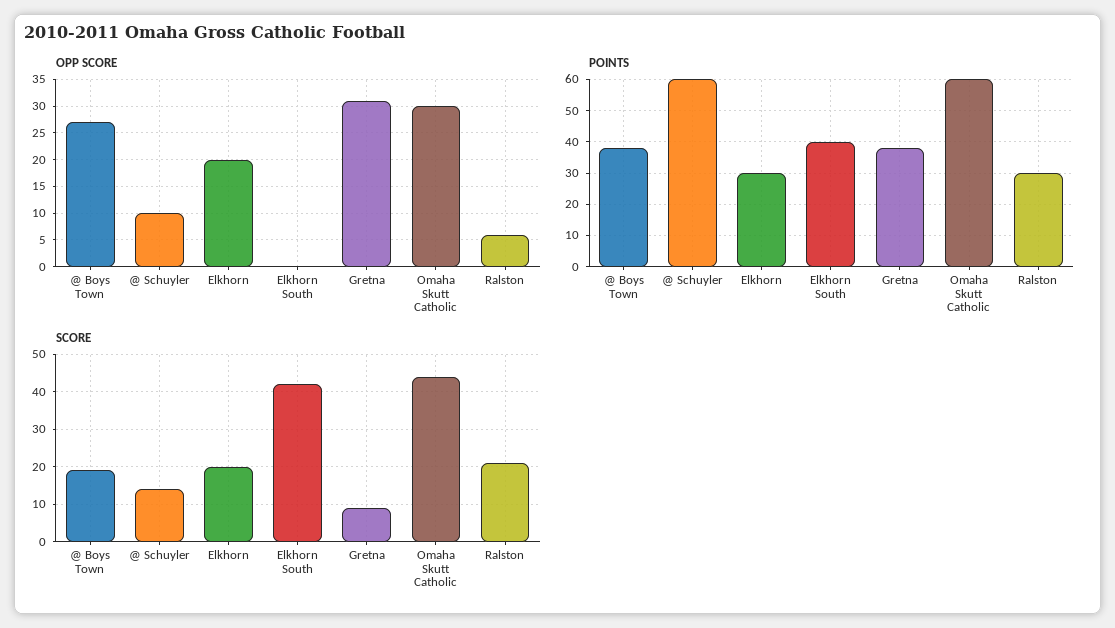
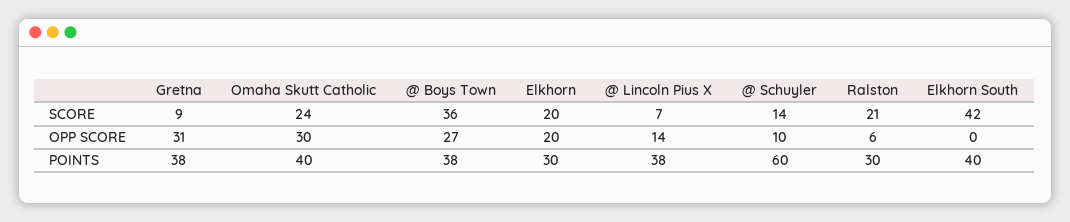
POINTS, Omaha Skutt Catholic: 60 -> 40
SCORE, @ Boys Town: 20 -> 36
SCORE, Omaha Skutt Catholic: 45 -> 24
SCORE, @ Lincoln Pius X: none -> 7
OPP SCORE, @ Lincoln Pius X: none -> 14
POINTS, @ Lincoln Pius X: none -> 38

